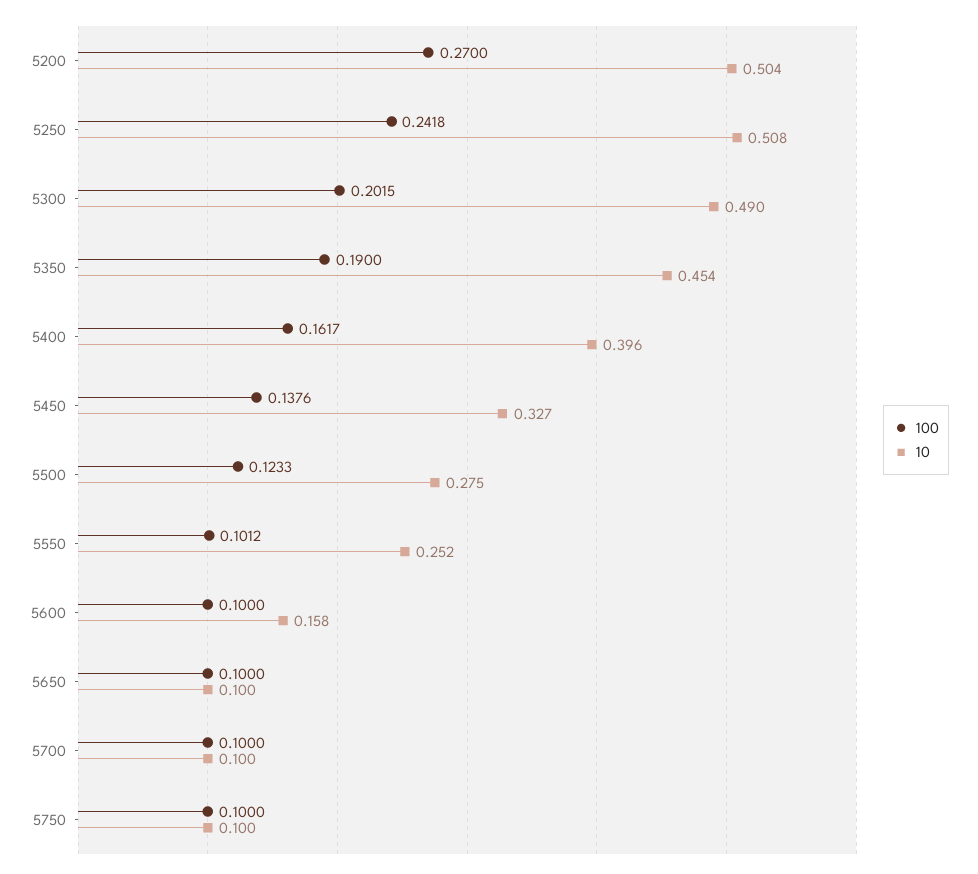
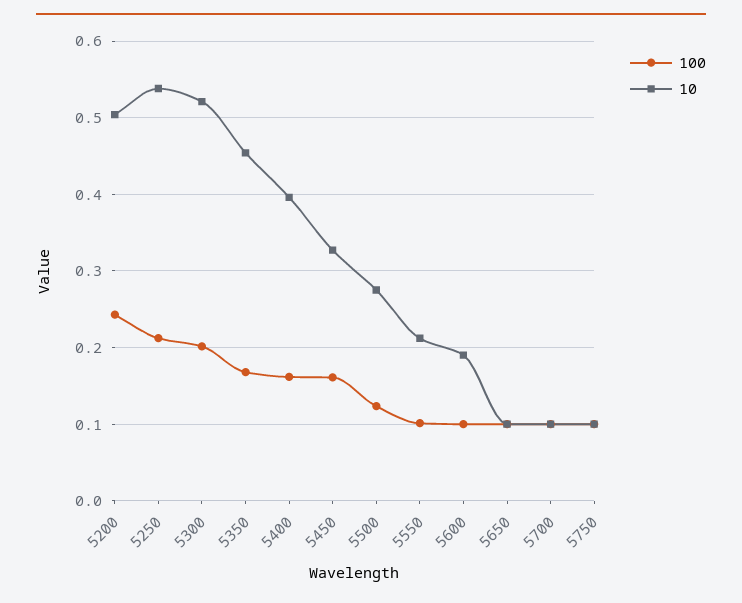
100, 5200: 0.27 -> 0.24
100, 5250: 0.2418 -> 0.21
10, 5250: 0.508 -> 0.54
10, 5300: 0.49 -> 0.52
100, 5350: 0.19 -> 0.17
100, 5450: 0.1376 -> 0.16
10, 5550: 0.252 -> 0.21
10, 5600: 0.158 -> 0.19

